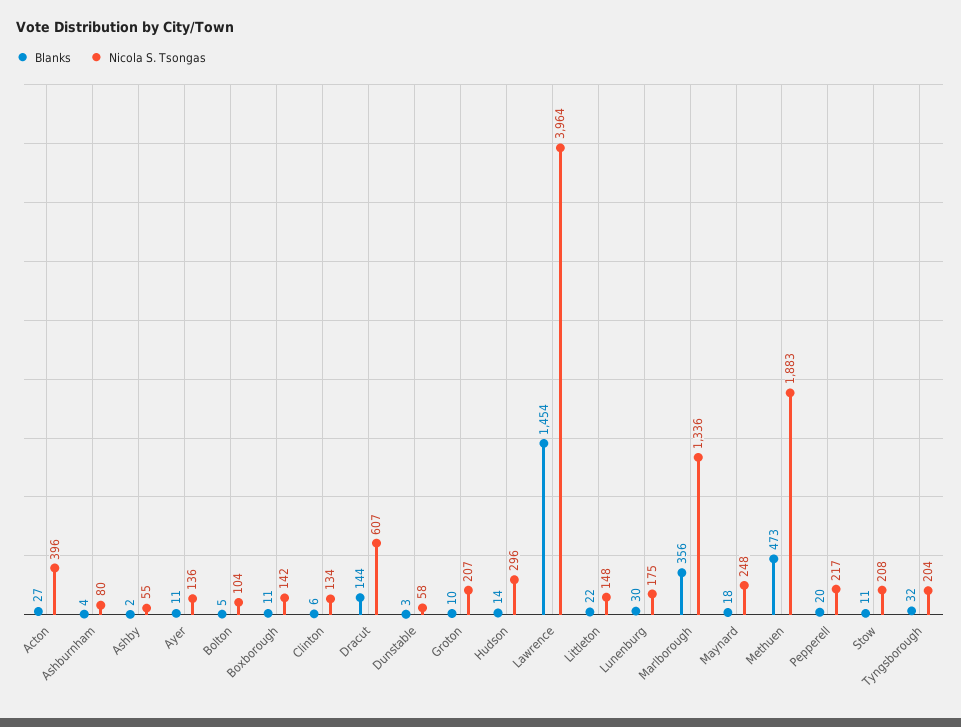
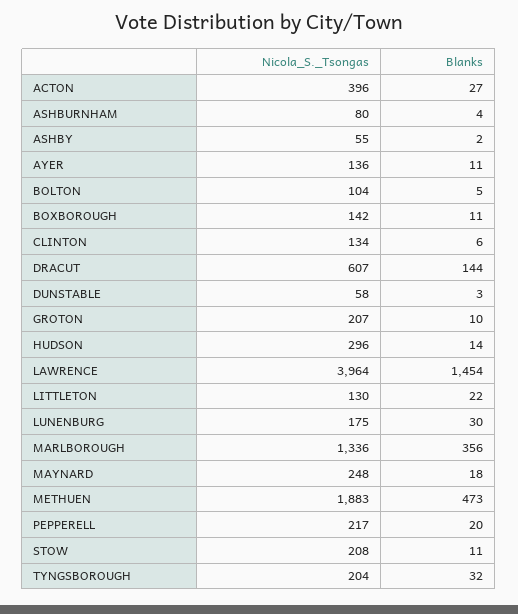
Nicola S. Tsongas, Littleton: 148 -> 130

